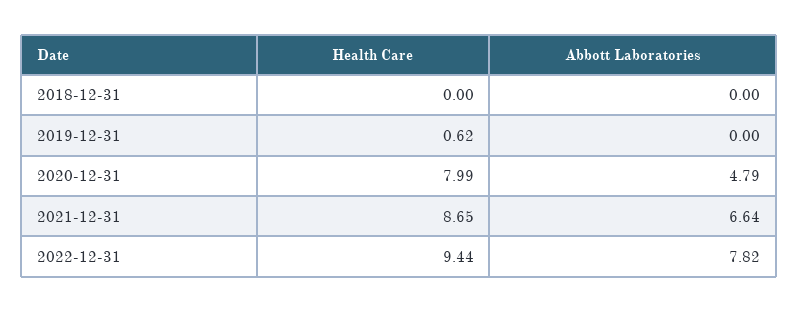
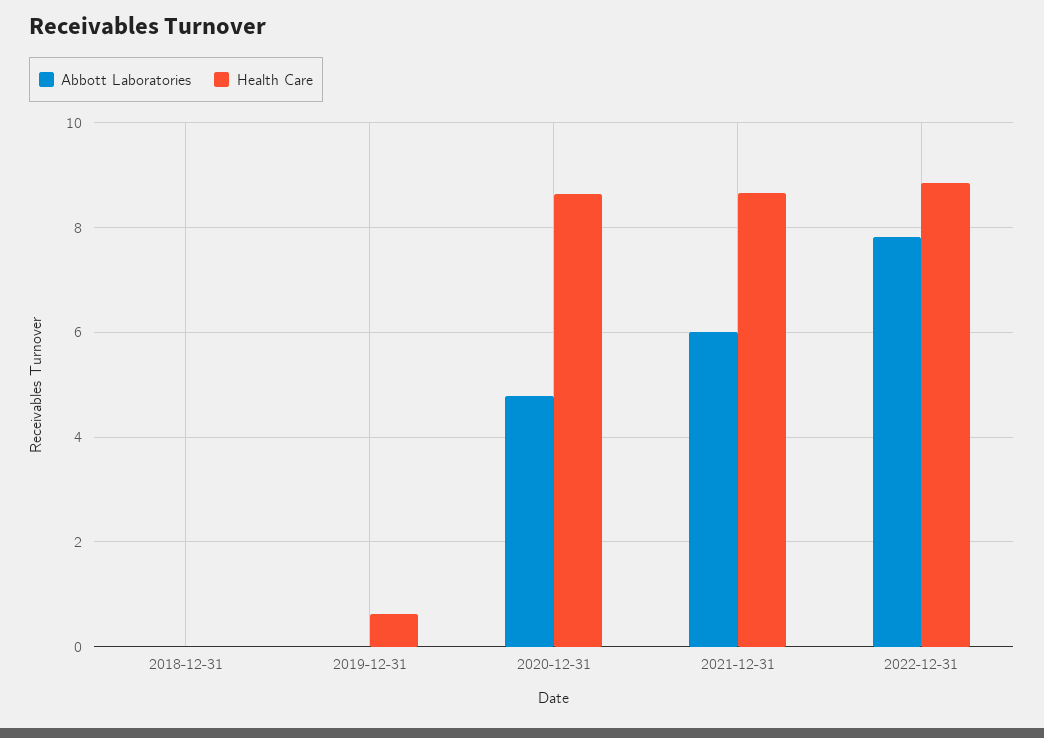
Health Care, 2020-12-31: 7.99 -> 8.6
Abbott Laboratories, 2021-12-31: 6.64 -> 6
Health Care, 2022-12-31: 9.44 -> 8.8

